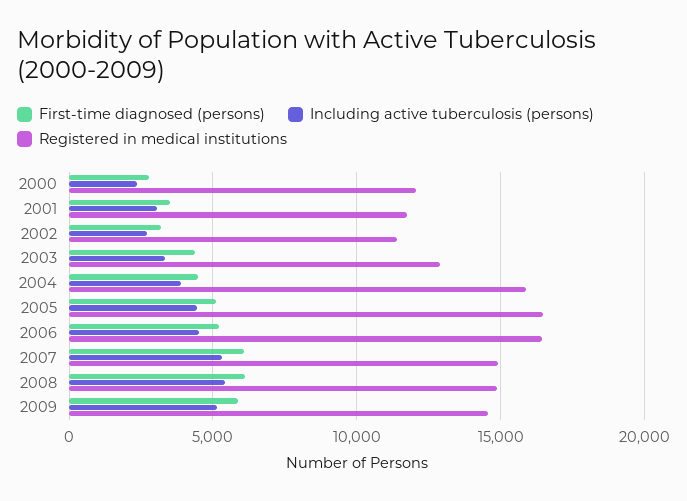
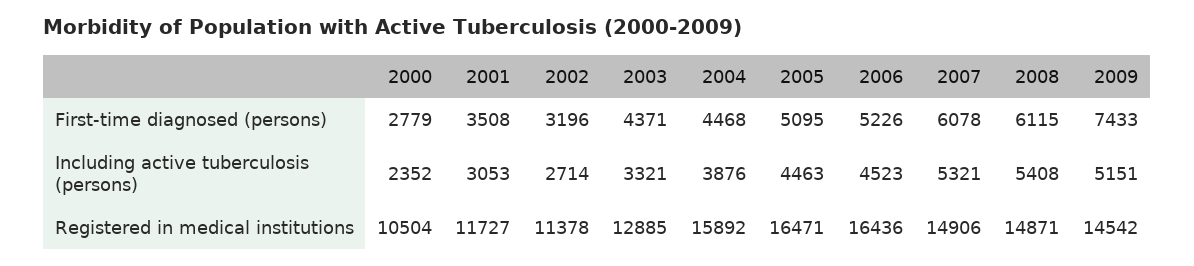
Registered in medical institutions, 2000: 12000 -> 10504
First-time diagnosed (persons), 2009: 6000 -> 7433

